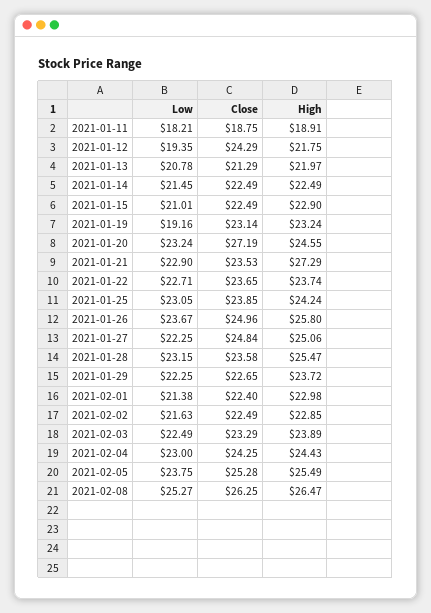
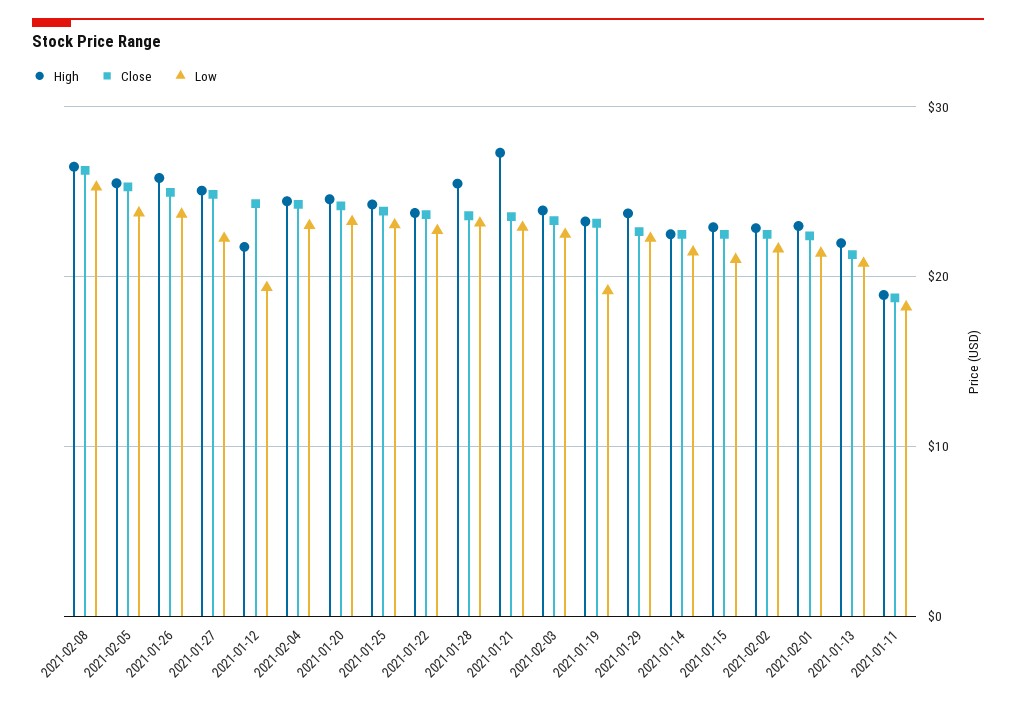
Close, 2021-01-20: 27.19 -> 24

